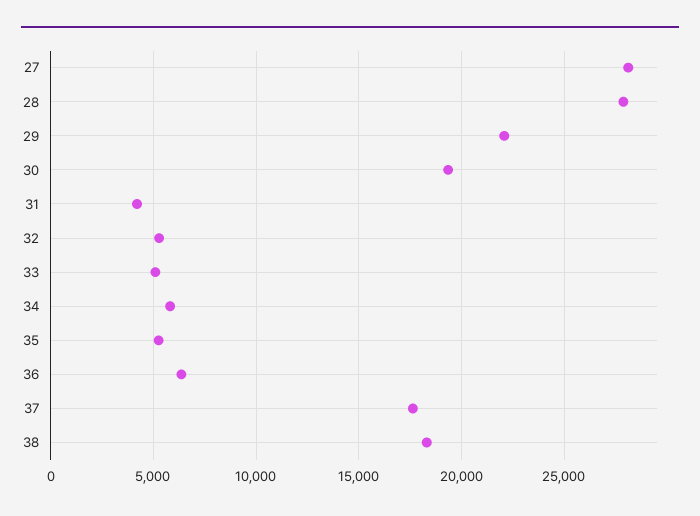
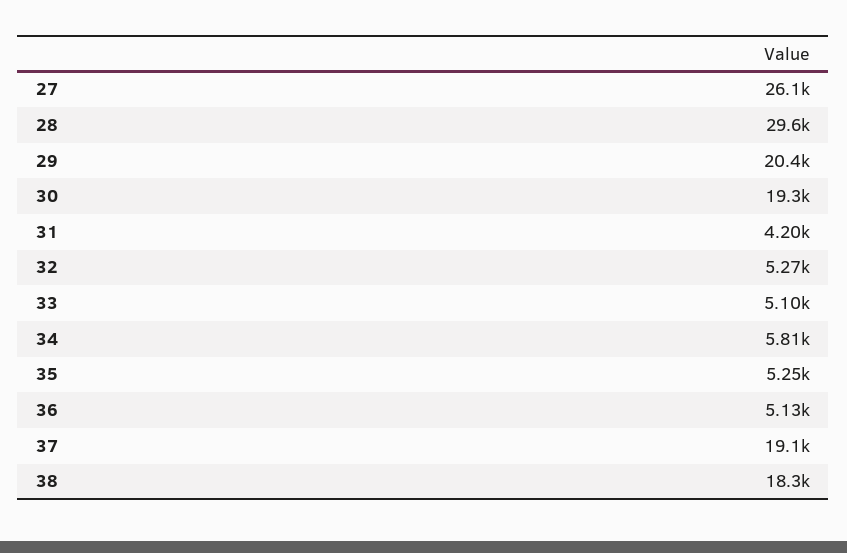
27: 28000 -> 26100
28: 28000 -> 29600
29: 22000 -> 20400
36: 6500 -> 5130
37: 17500 -> 19100

